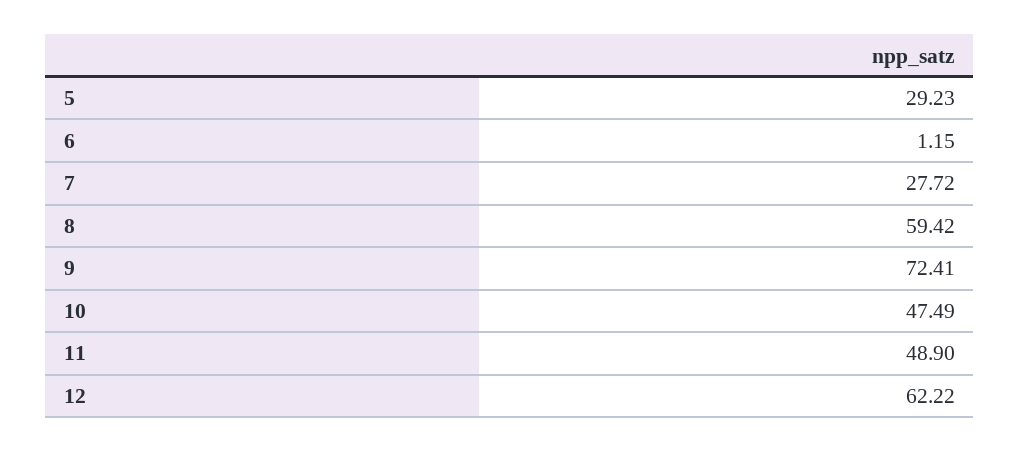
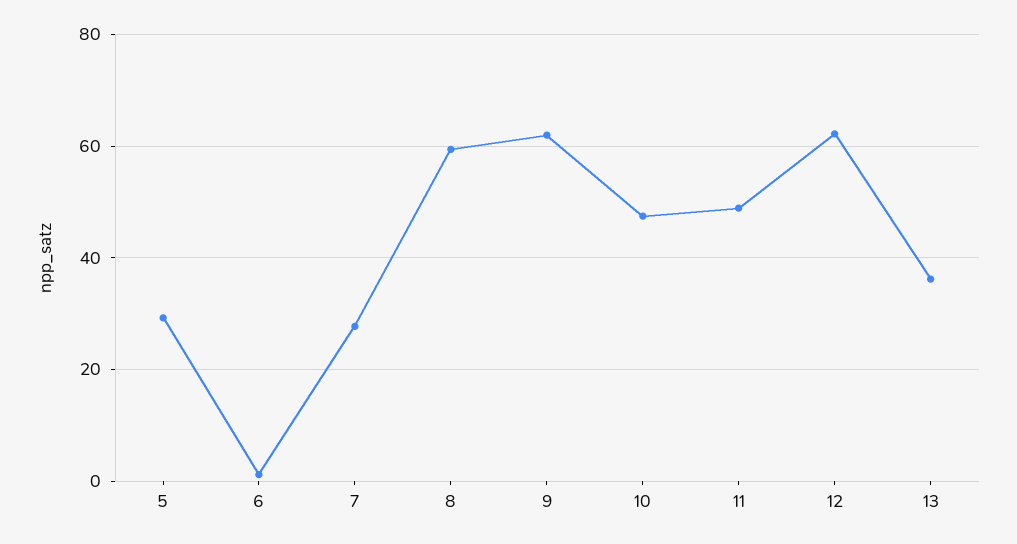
9: 72.41 -> 62
13: none -> 36

